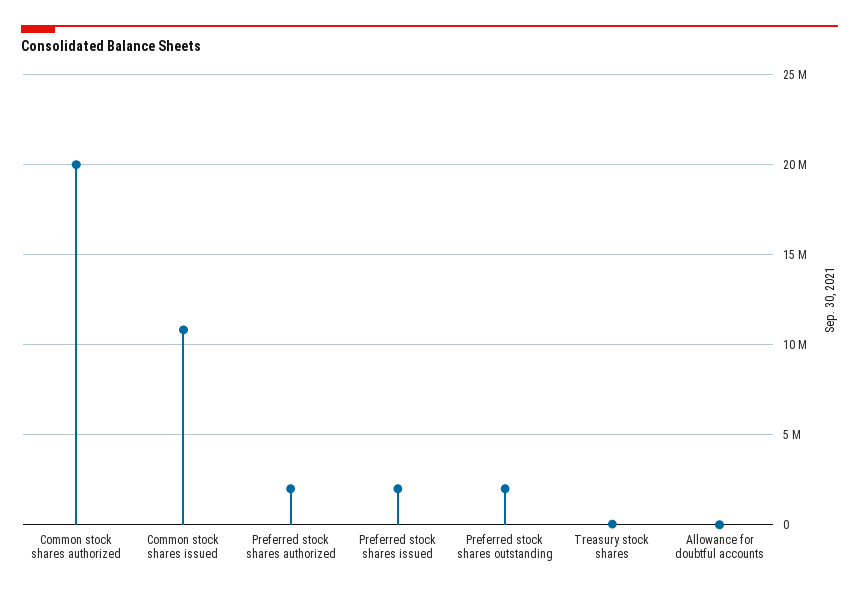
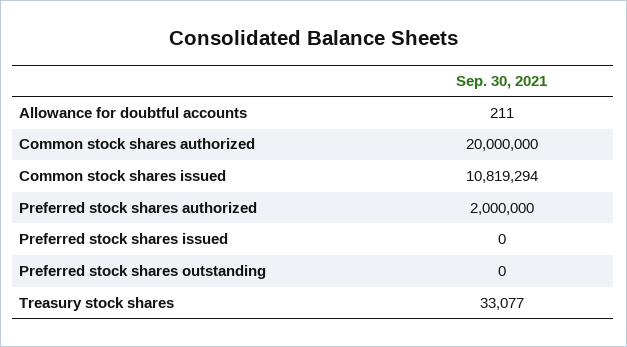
Preferred stock shares issued: 2000000 -> 0
Preferred stock shares outstanding: 2000000 -> 0

